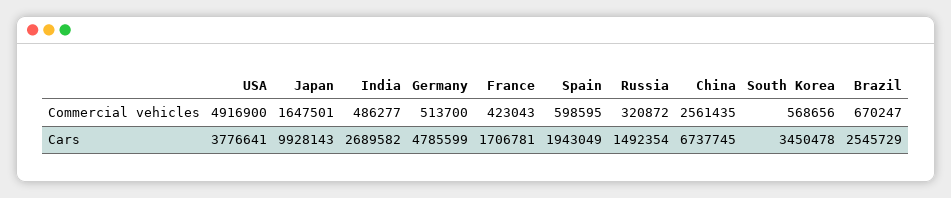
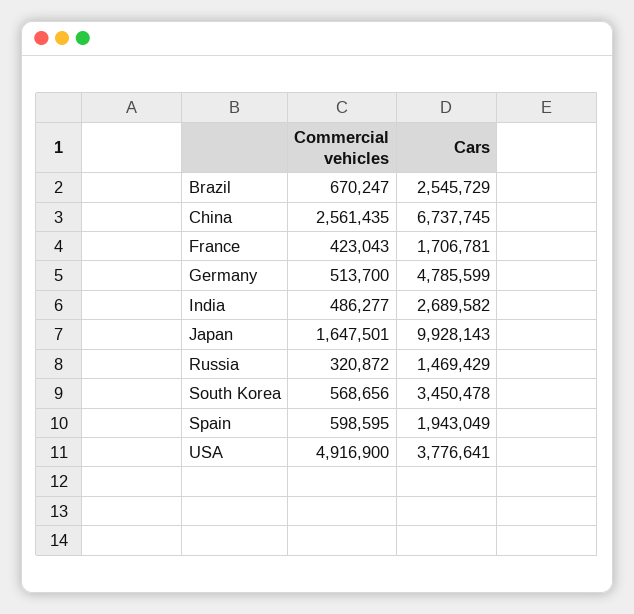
Russia, Cars: 1492354 -> 1469429

